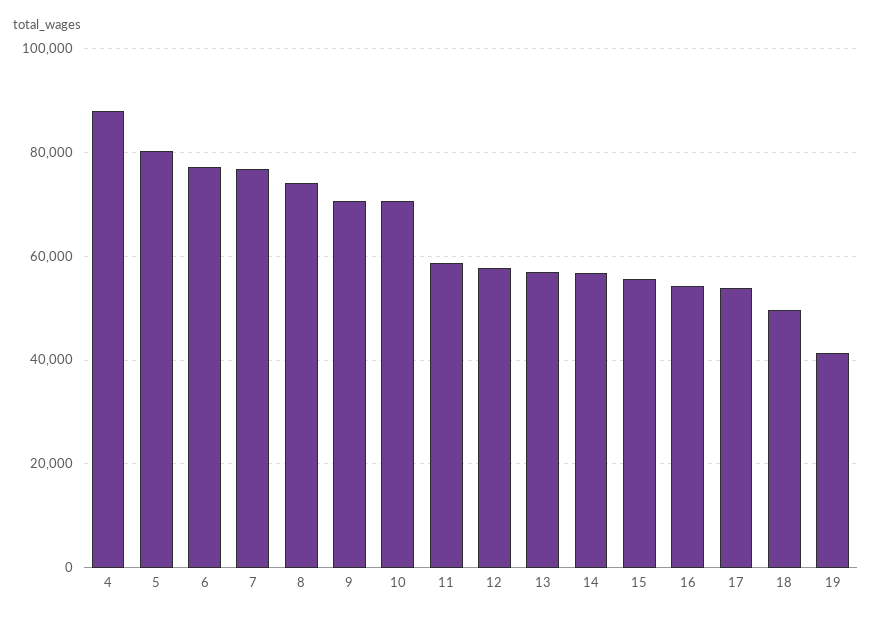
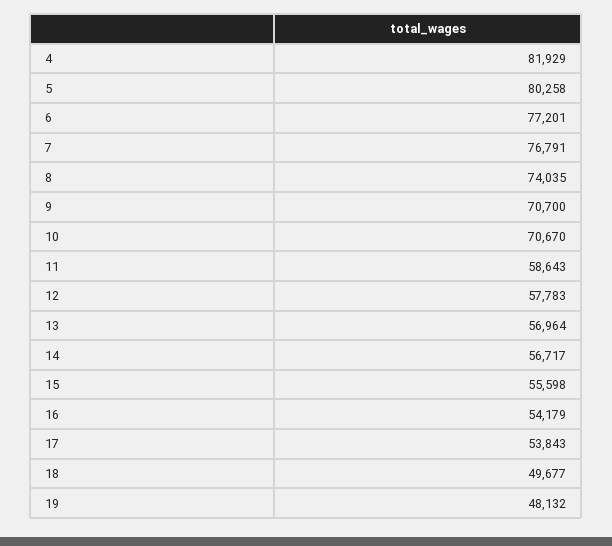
4: 88000 -> 81929
19: 42000 -> 48132

